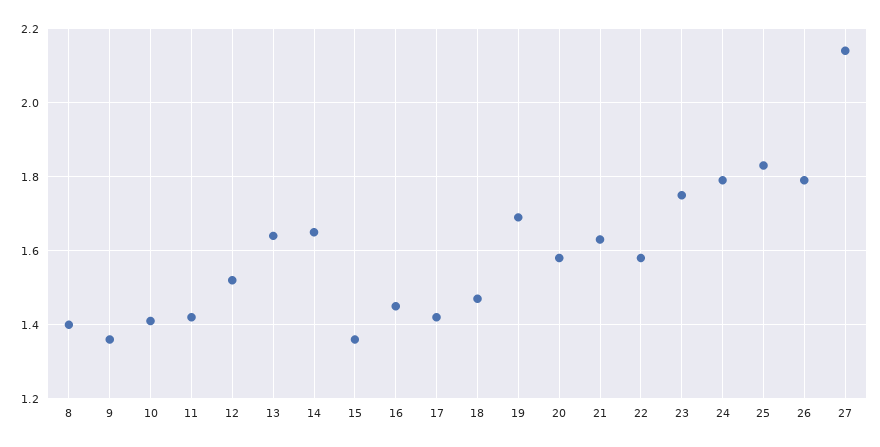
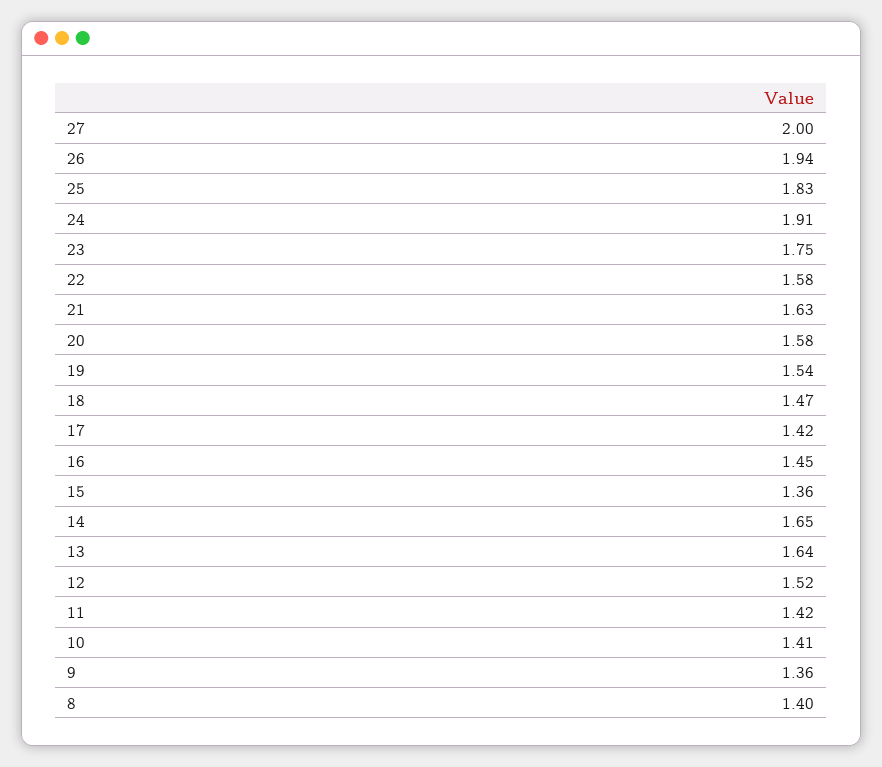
19: 1.7 -> 1.54
24: 1.8 -> 1.91
26: 1.8 -> 1.94
27: 2.15 -> 2

